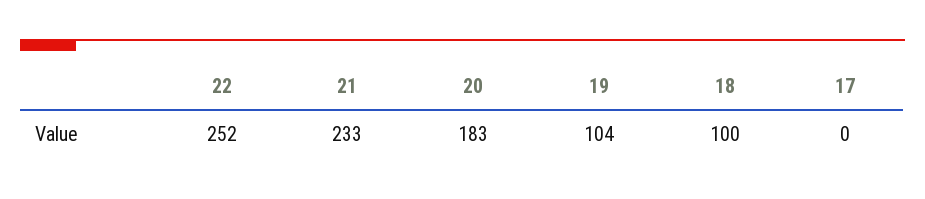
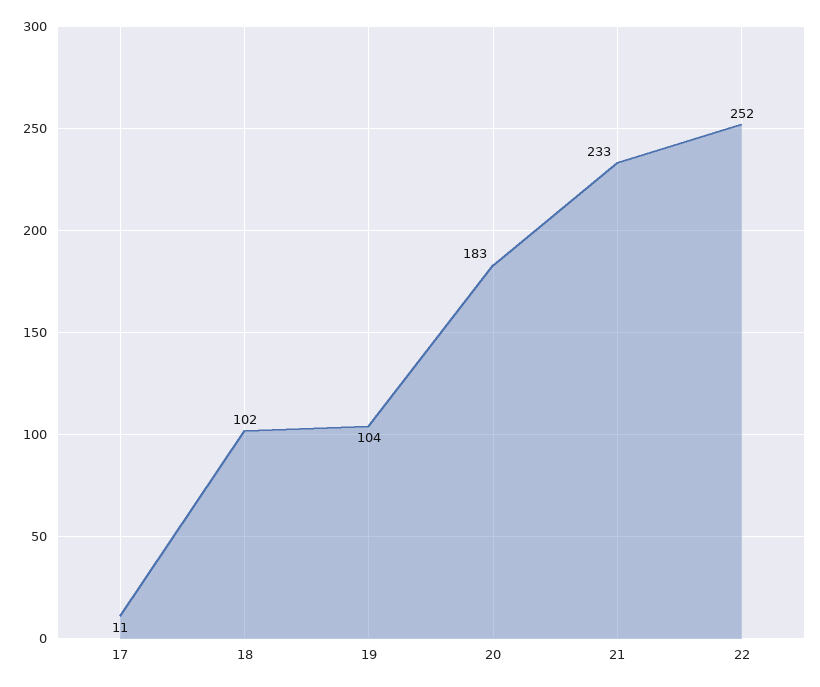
18: 100 -> 102
17: 0 -> 11

